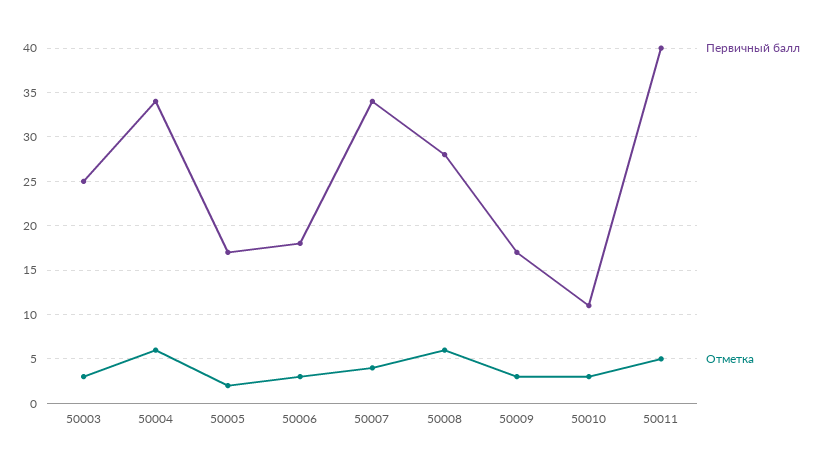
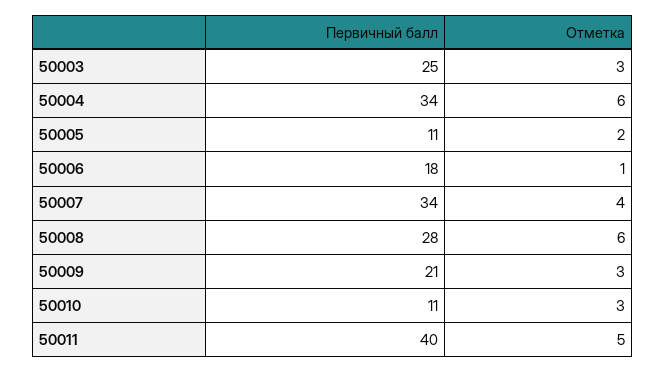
Первичный балл, 50005: 17 -> 11
Отметка, 50006: 3 -> 1
Первичный балл, 50009: 17 -> 21

